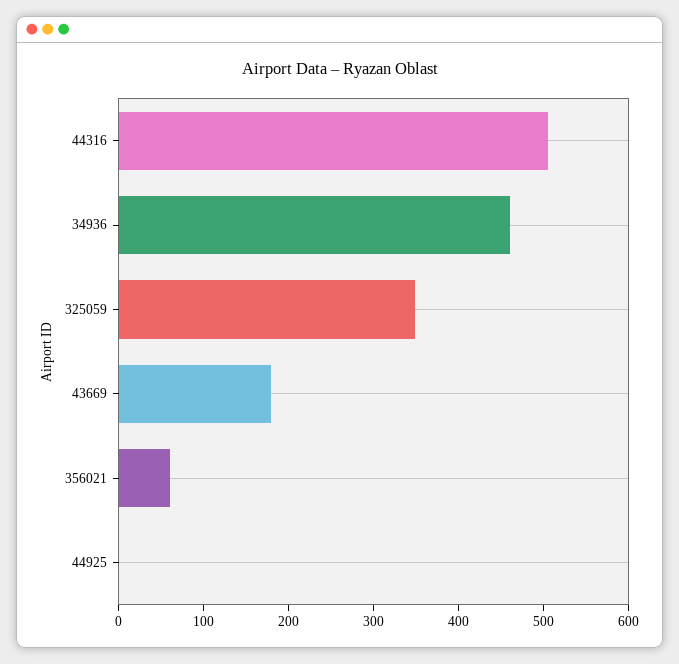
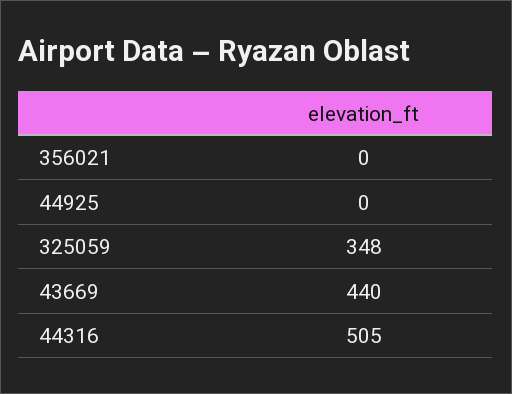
34936: 460 -> none
43669: 180 -> 440
356021: 60 -> 0

